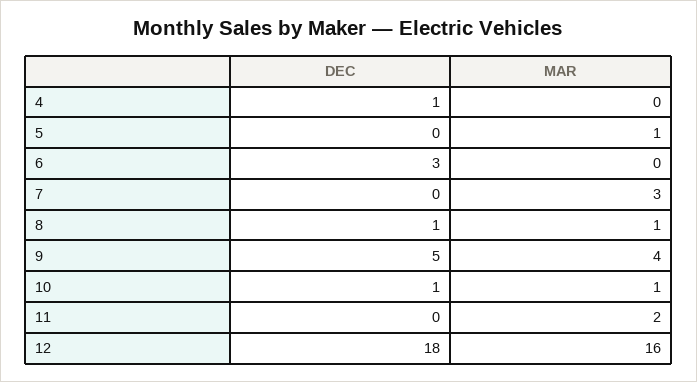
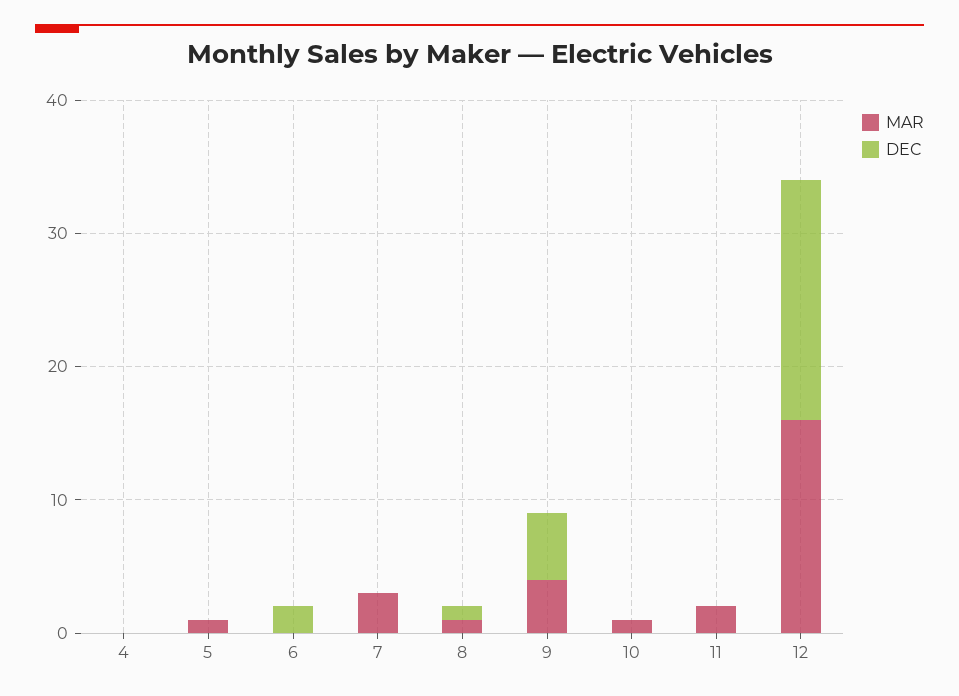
DEC, 4: 1 -> 0
DEC, 6: 3 -> 2
DEC, 10: 1 -> 0

